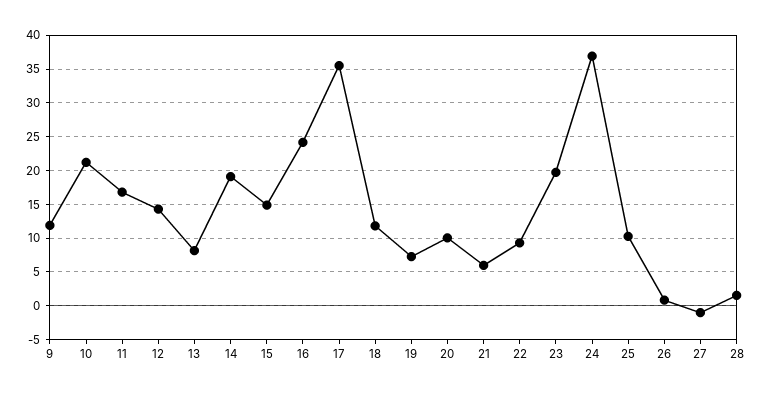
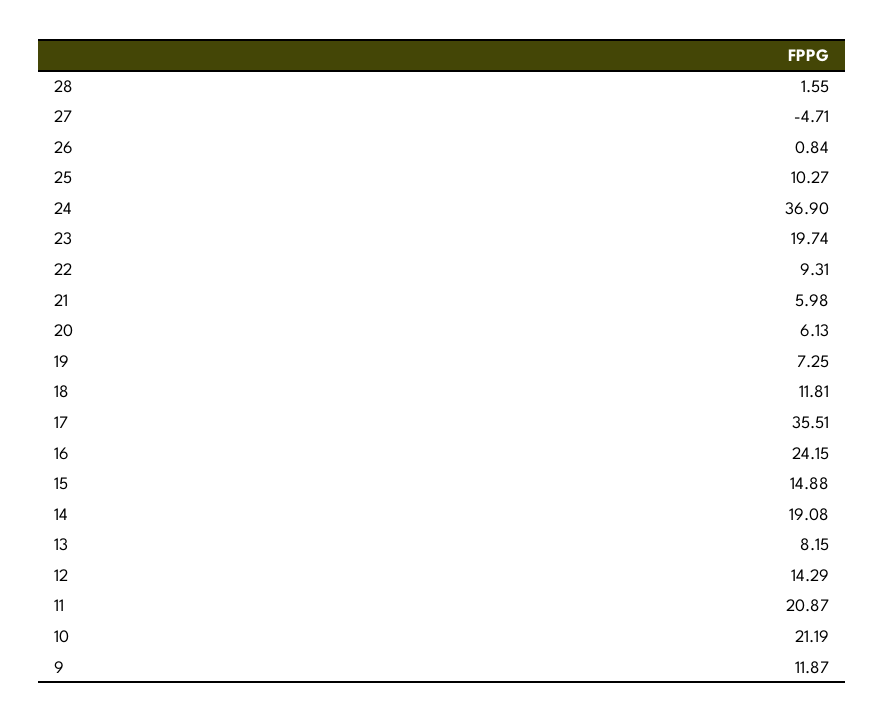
11: 17 -> 20.87
20: 10 -> 6.13
27: -1 -> -4.71

